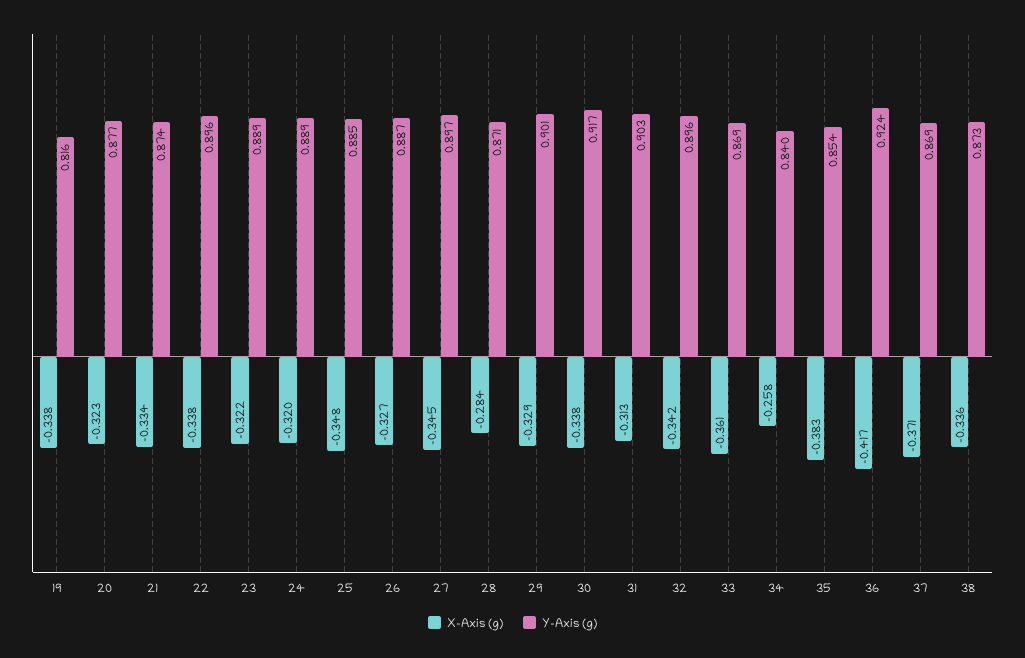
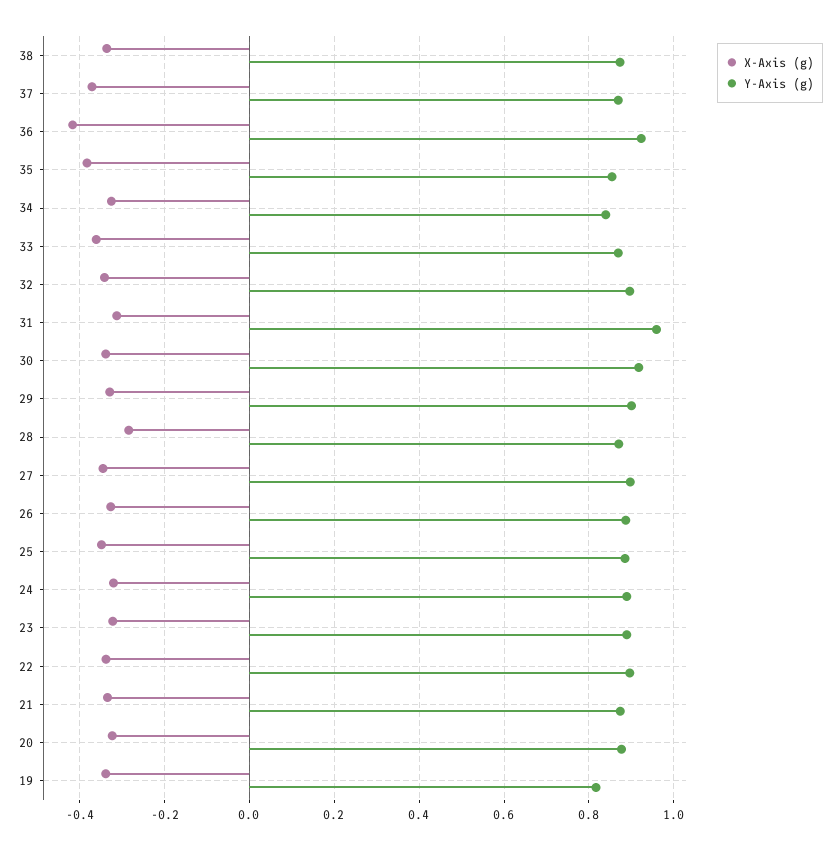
Y-Axis (g), 31: 0.903 -> 0.96
X-Axis (g), 34: -0.258 -> -0.32

